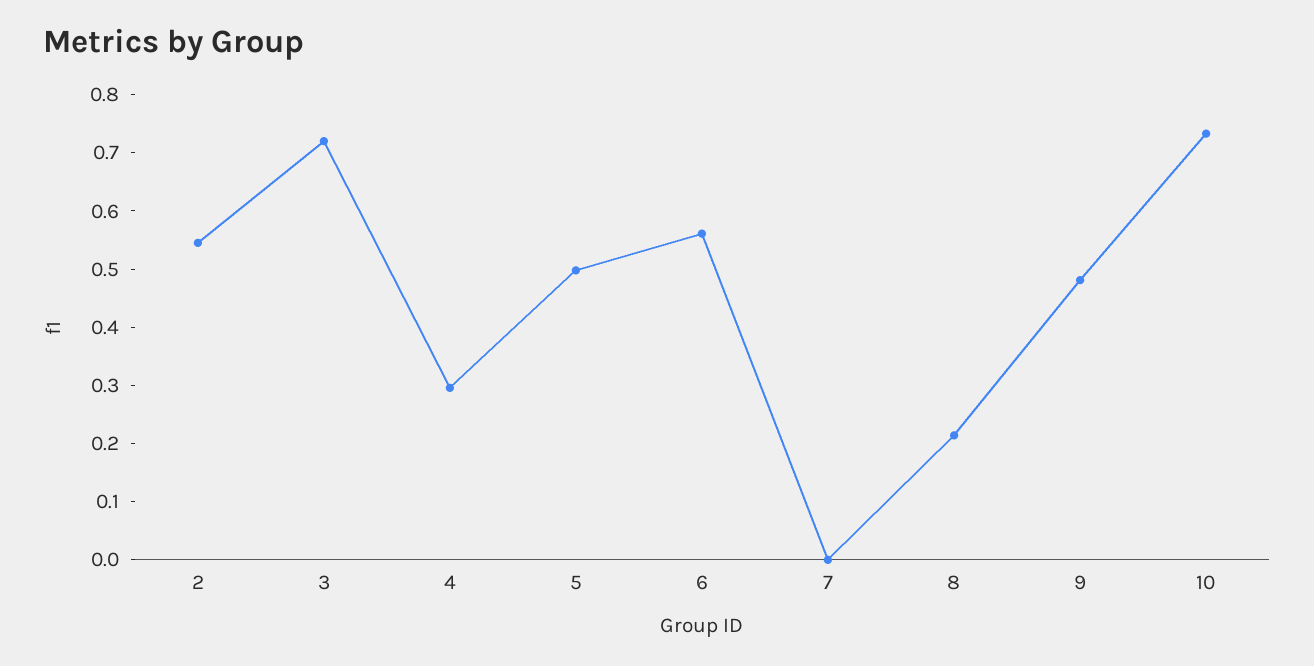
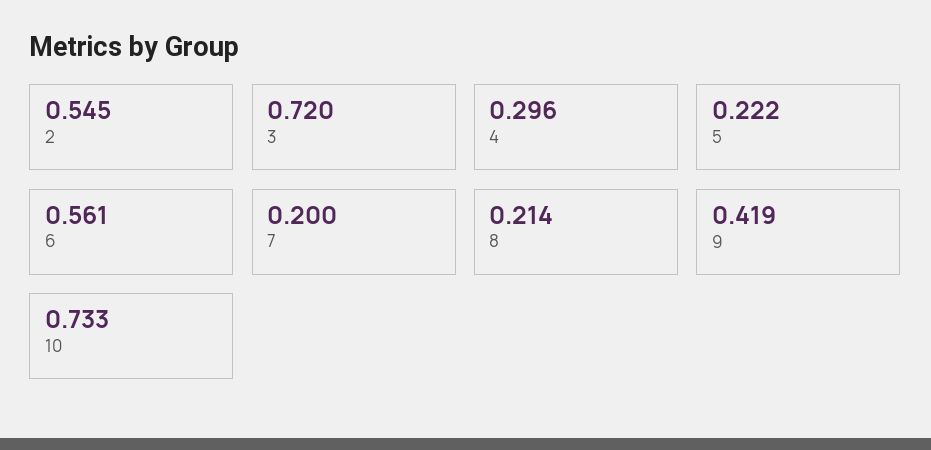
5: 0.5 -> 0.222
7: 0 -> 0.2
9: 0.48 -> 0.419

